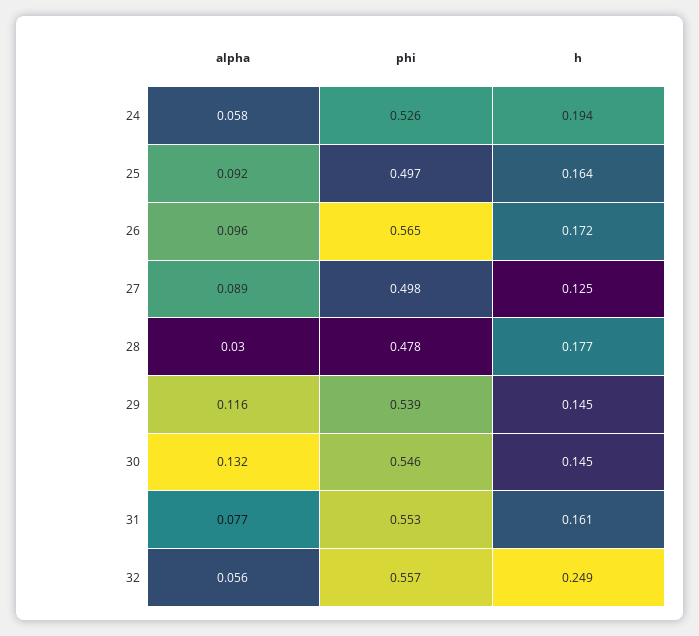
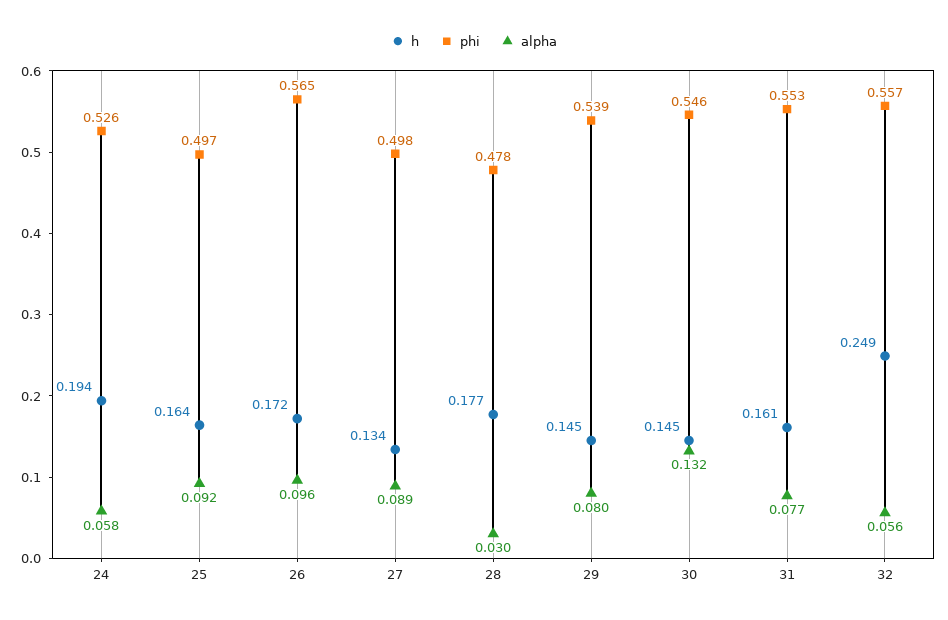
h, 27: 0.125 -> 0.134
alpha, 29: 0.116 -> 0.08

